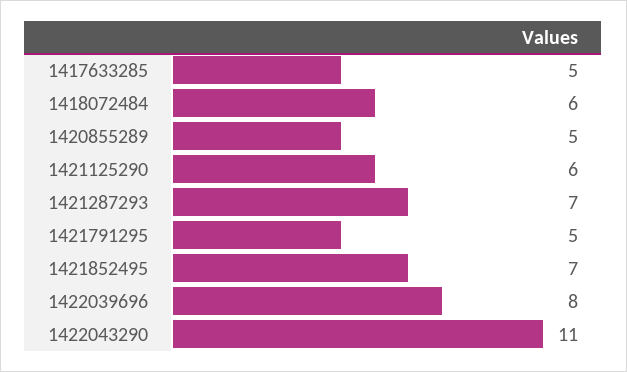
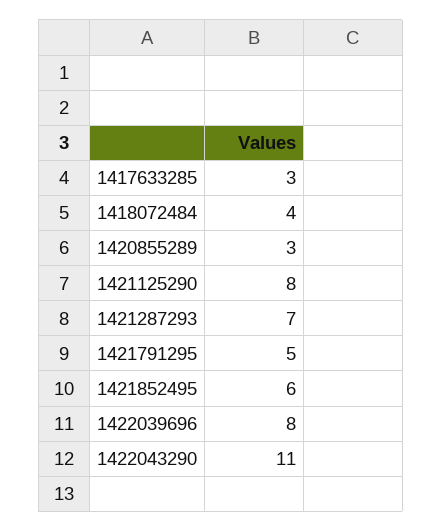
1417633285: 5 -> 3
1418072484: 6 -> 4
1420855289: 5 -> 3
1421125290: 6 -> 8
1421852495: 7 -> 6

